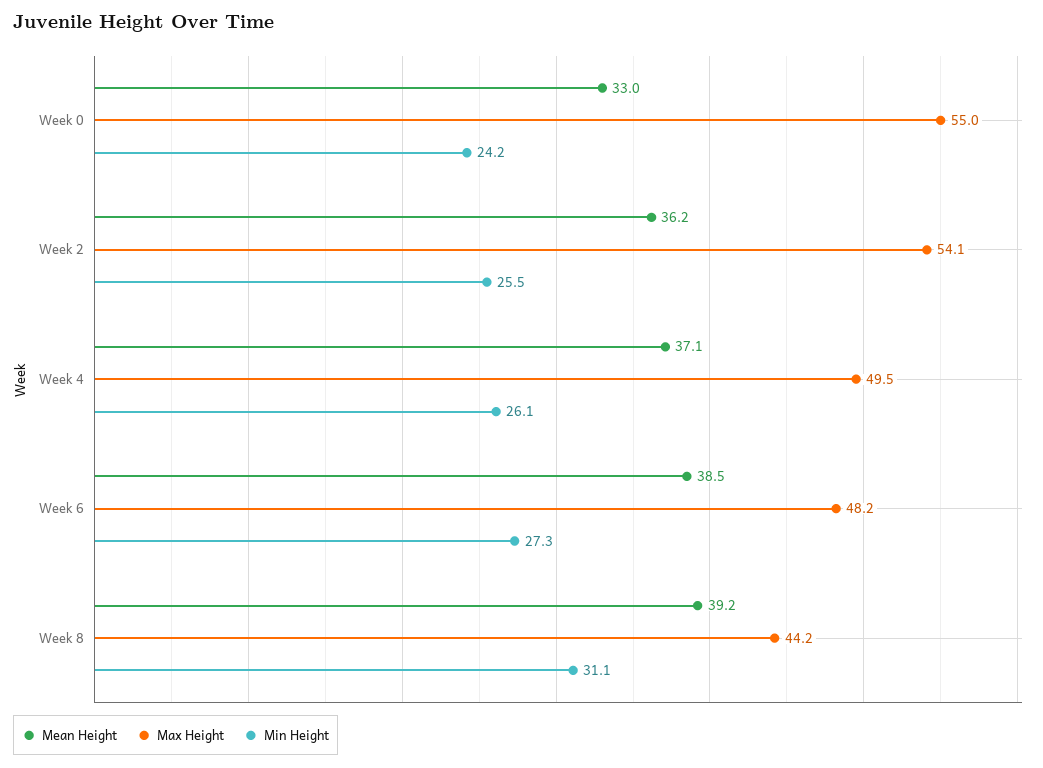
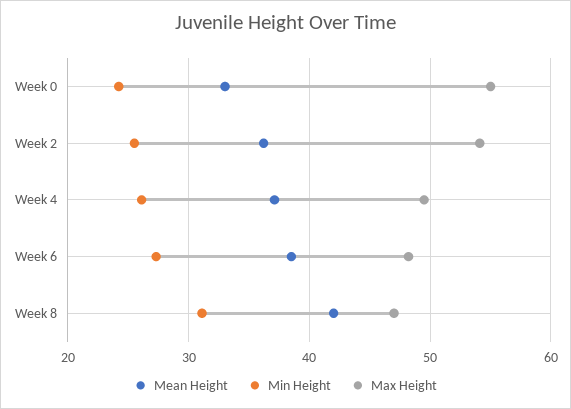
Mean Height, Week 8: 39.2 -> 42
Max Height, Week 8: 44.2 -> 47

